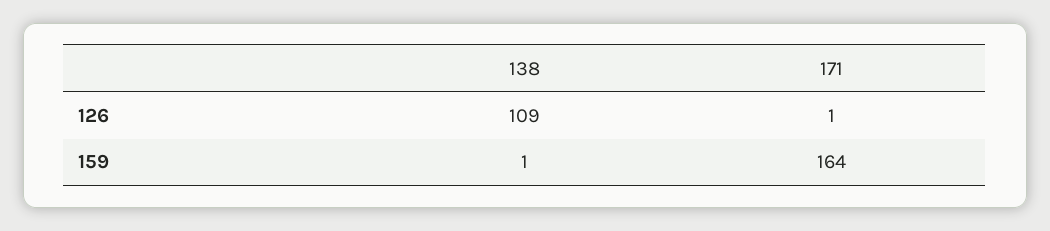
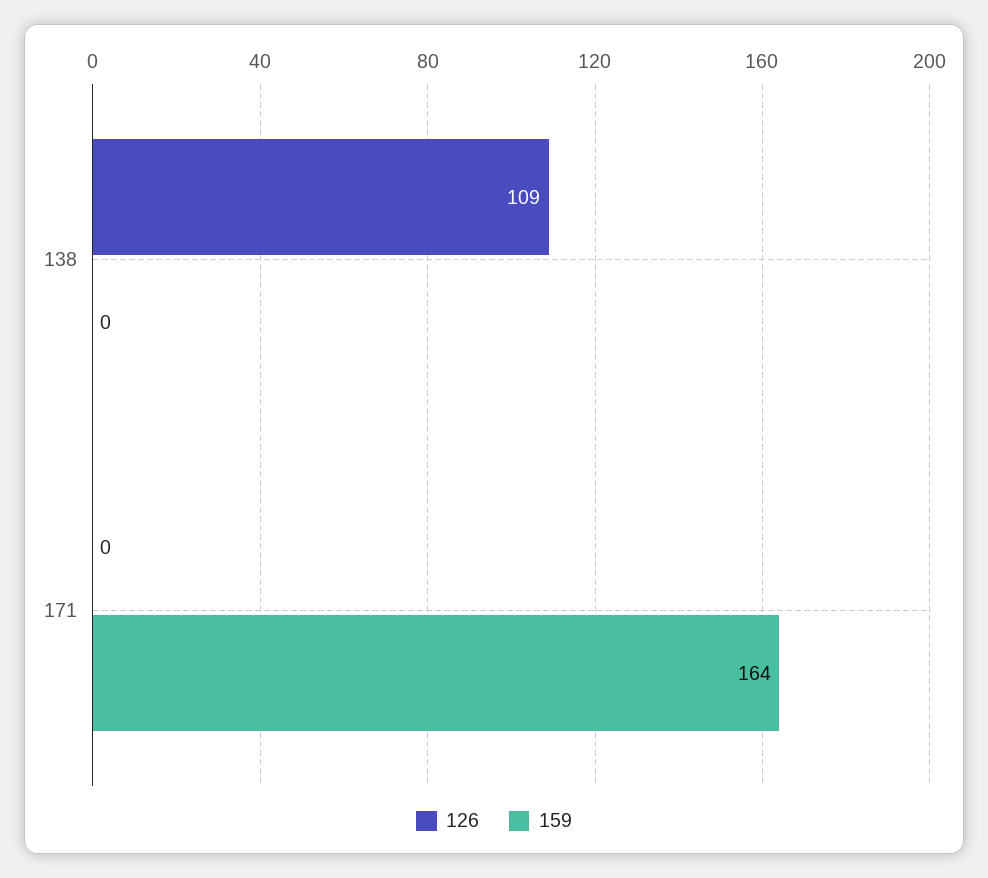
126, 171: 1 -> 0
159, 138: 1 -> 0

